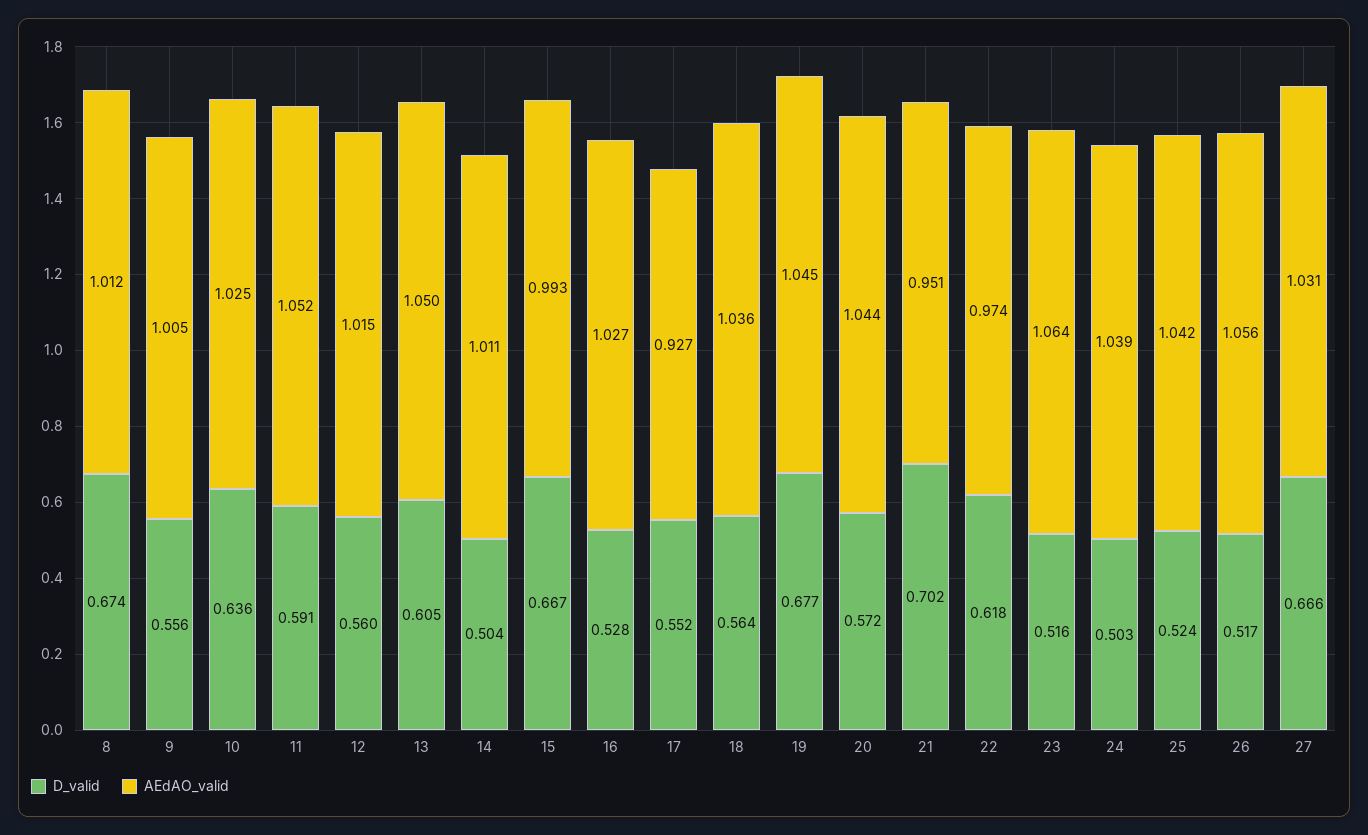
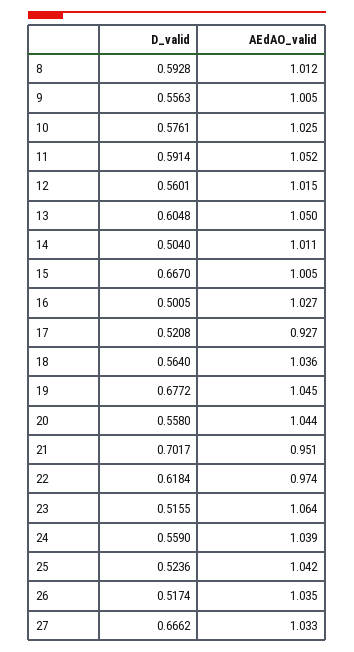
D_valid, 8: 0.674 -> 0.5928
D_valid, 10: 0.636 -> 0.5761
AEdAO_valid, 15: 0.993 -> 1.005
D_valid, 16: 0.528 -> 0.5005
D_valid, 17: 0.552 -> 0.5208
D_valid, 20: 0.572 -> 0.558
D_valid, 24: 0.503 -> 0.559
AEdAO_valid, 26: 1.056 -> 1.035
AEdAO_valid, 27: 1.031 -> 1.033

